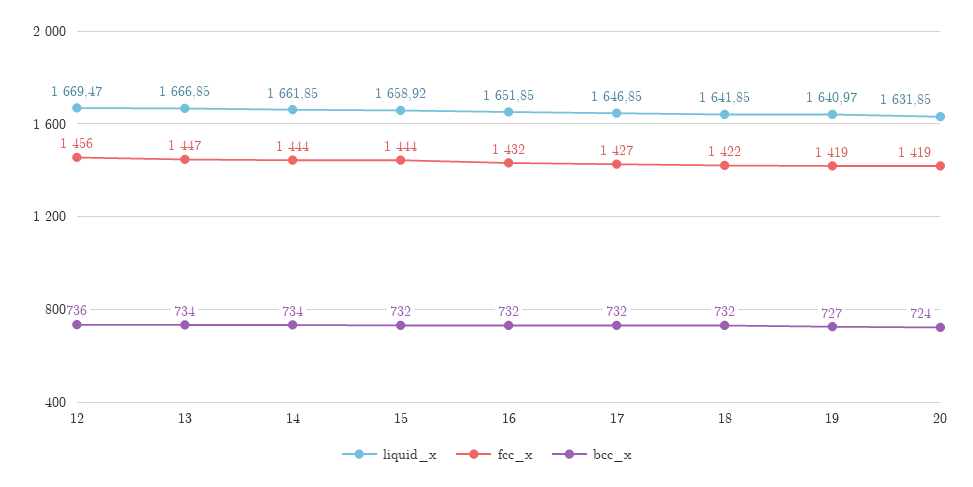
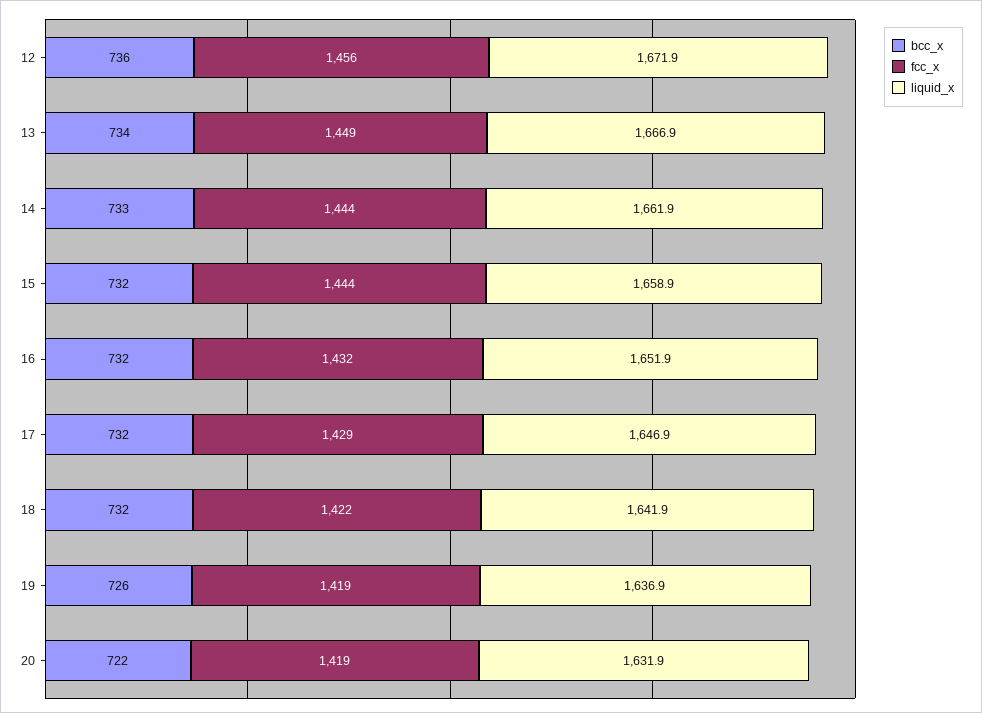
liquid_x, 12: 1669.47 -> 1671.9
fcc_x, 13: 1447 -> 1449
bcc_x, 14: 734 -> 733
fcc_x, 17: 1427 -> 1429
liquid_x, 19: 1640.97 -> 1636.9
bcc_x, 19: 727 -> 726
bcc_x, 20: 724 -> 722

